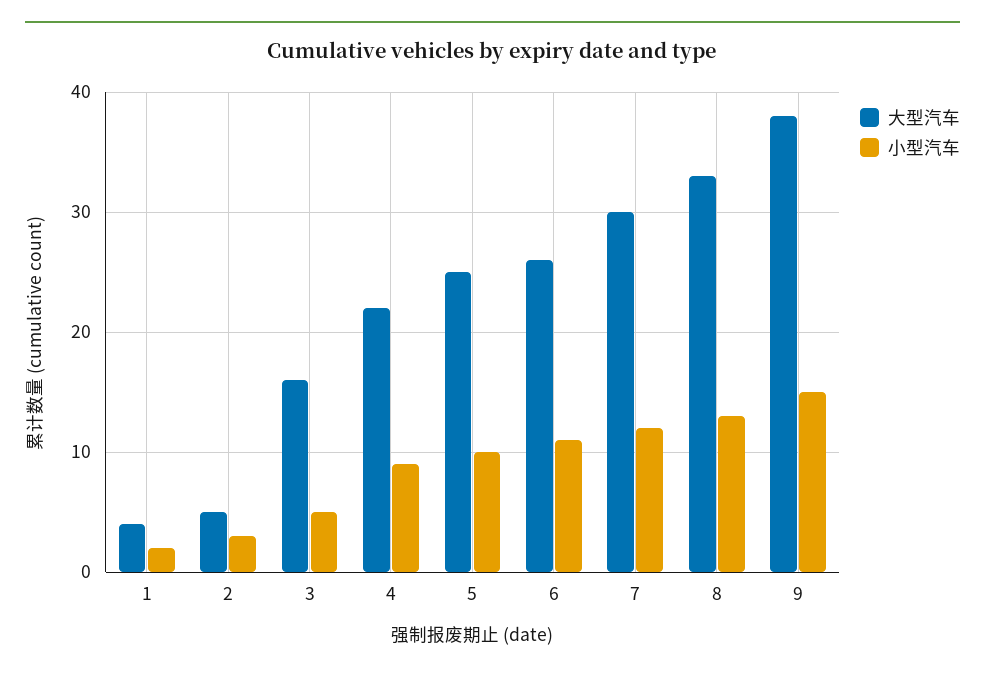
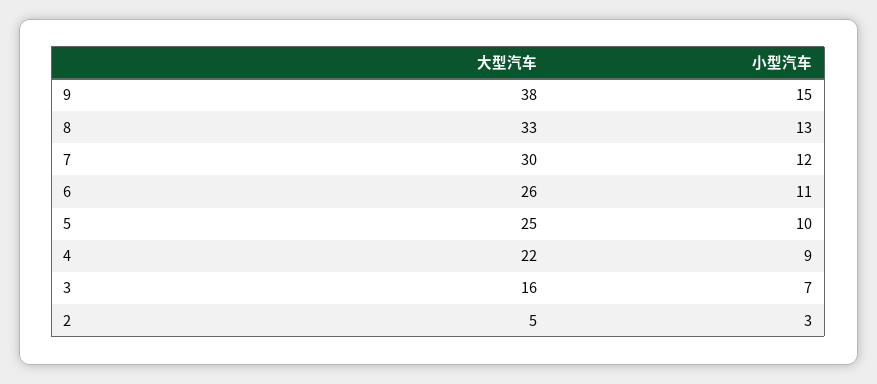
大型汽车, 1: 4 -> none
小型汽车, 1: 2 -> none
小型汽车, 3: 5 -> 7

